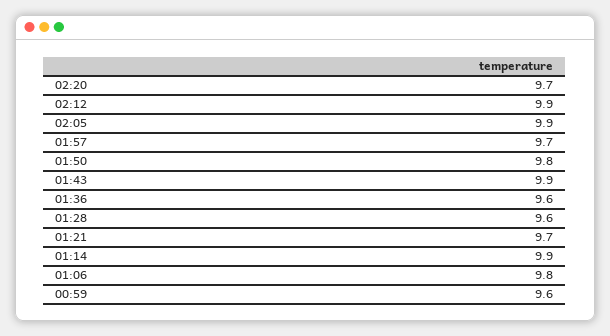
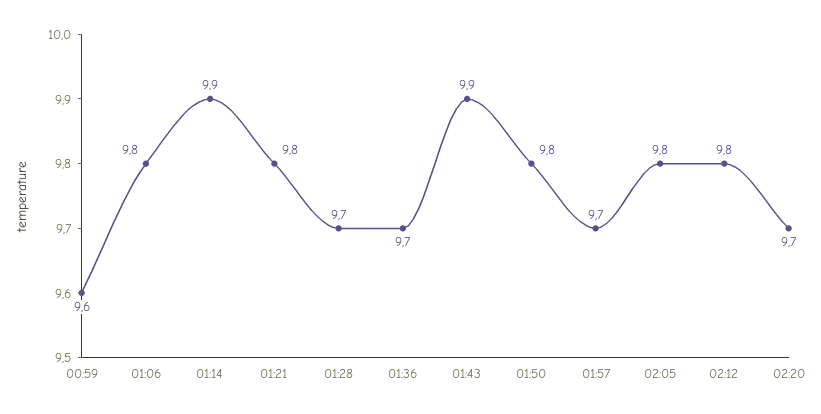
02:12: 9.9 -> 9.8
02:05: 9.9 -> 9.8
01:36: 9.6 -> 9.7
01:28: 9.6 -> 9.7
01:21: 9.7 -> 9.8

